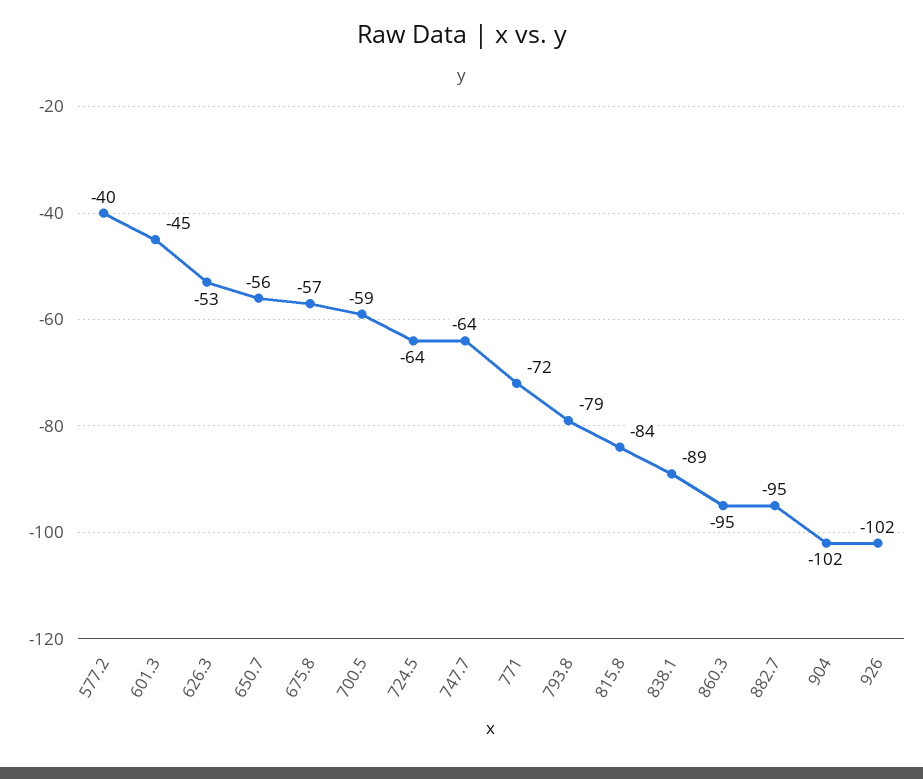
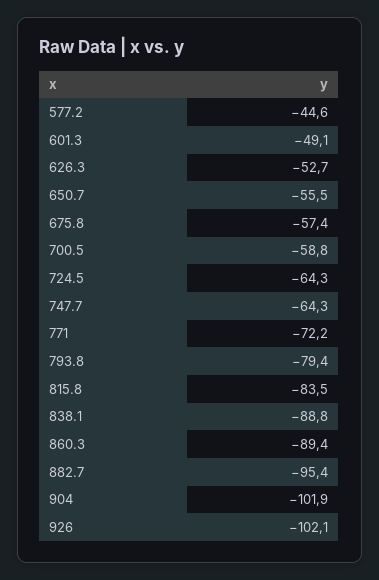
577.2: -40 -> -44.6
601.3: -45 -> -49.1
860.3: -95 -> -89.4

